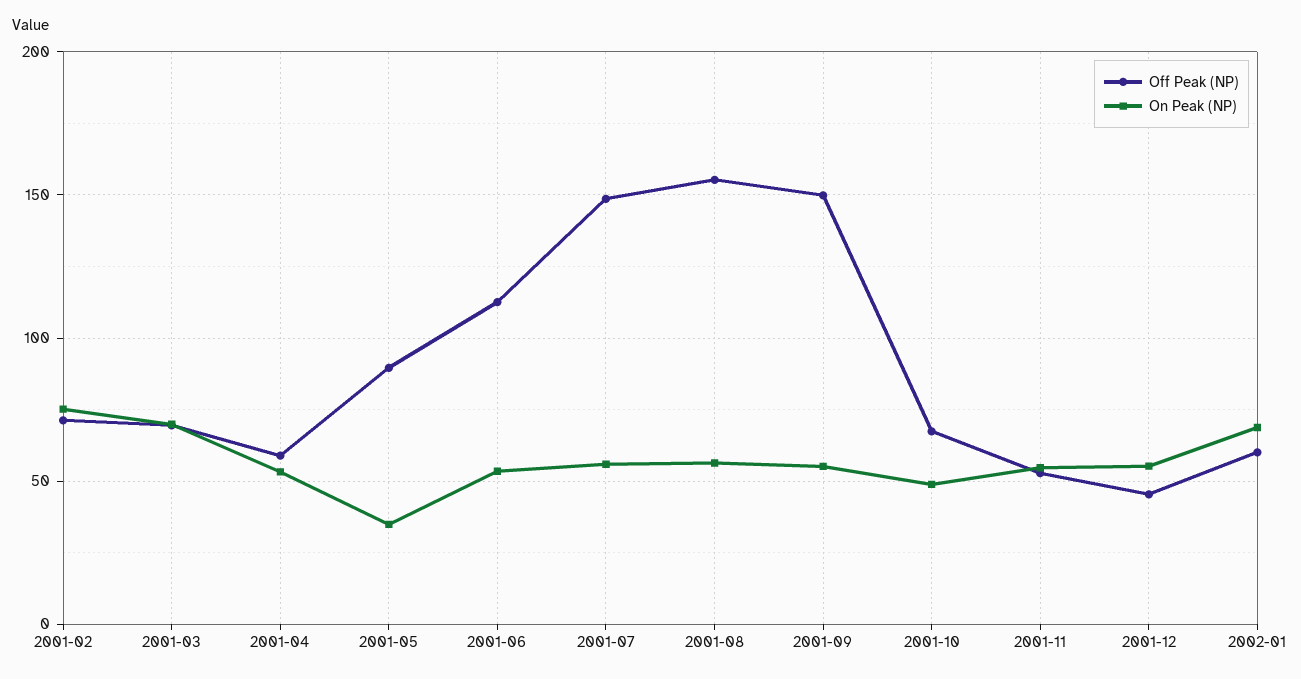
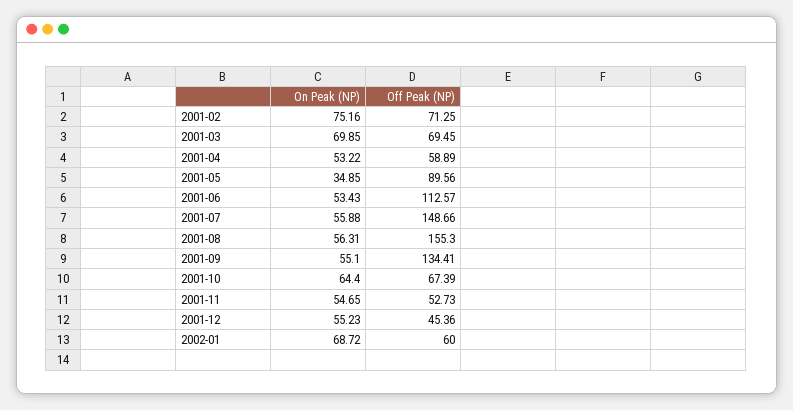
Off Peak (NP), 2001-09: 150 -> 134.41
On Peak (NP), 2001-10: 50 -> 64.4

